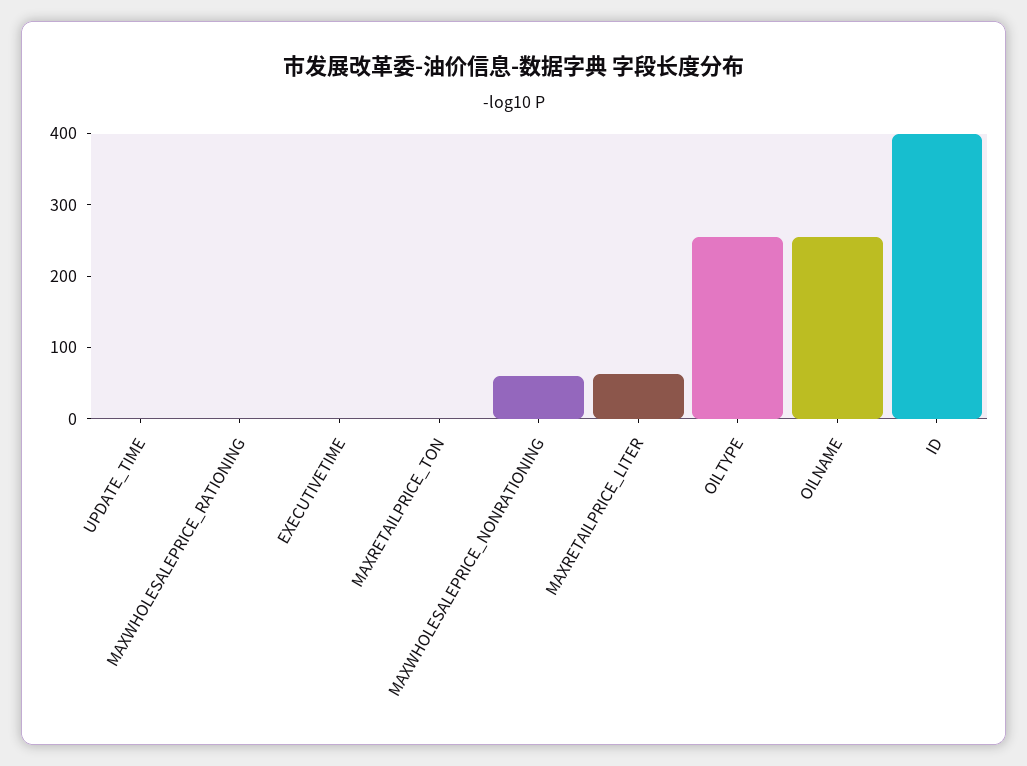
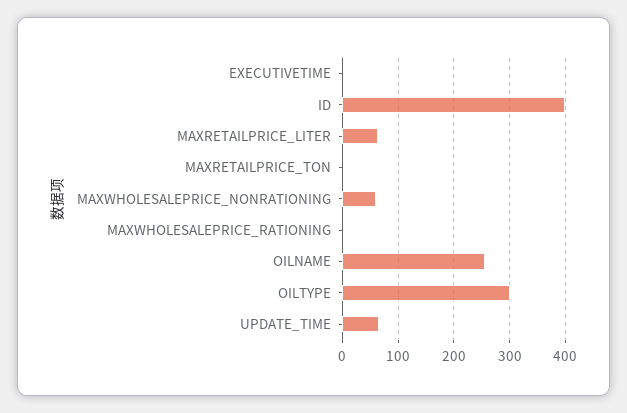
UPDATE_TIME: 0 -> 60
OILTYPE: 260 -> 300

